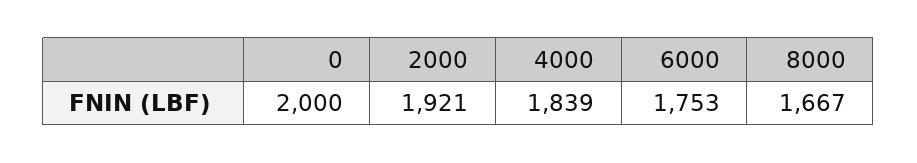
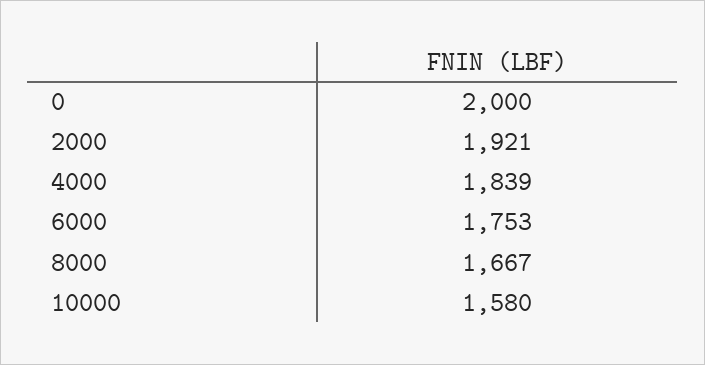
10000: none -> 1580

